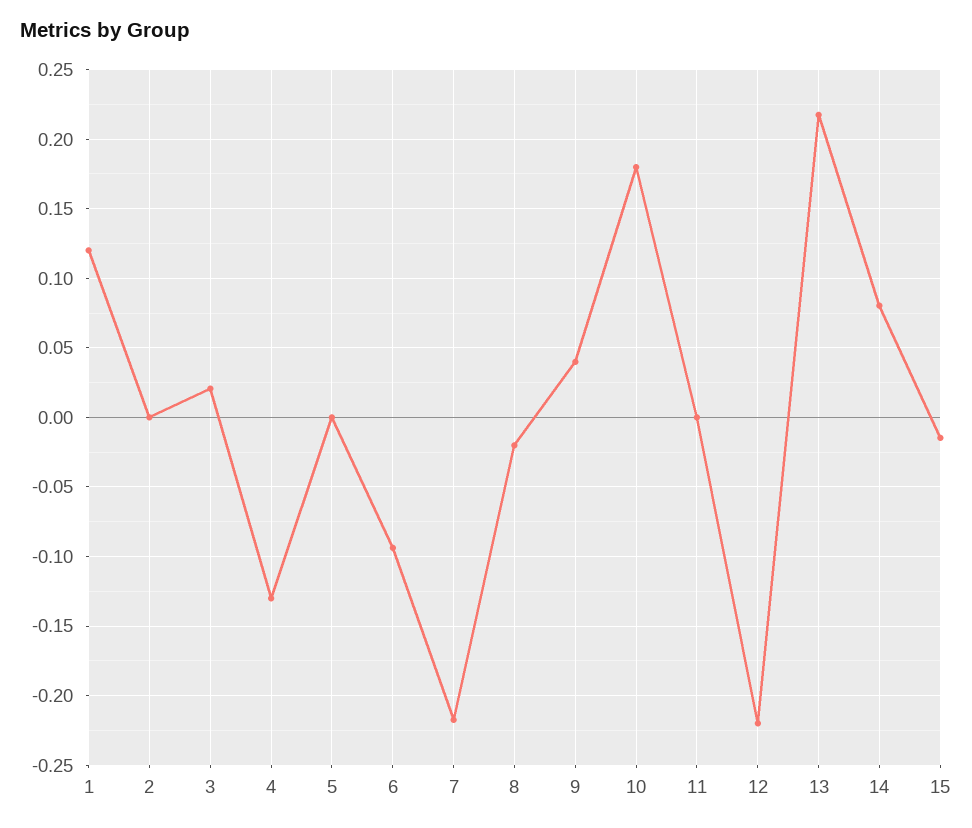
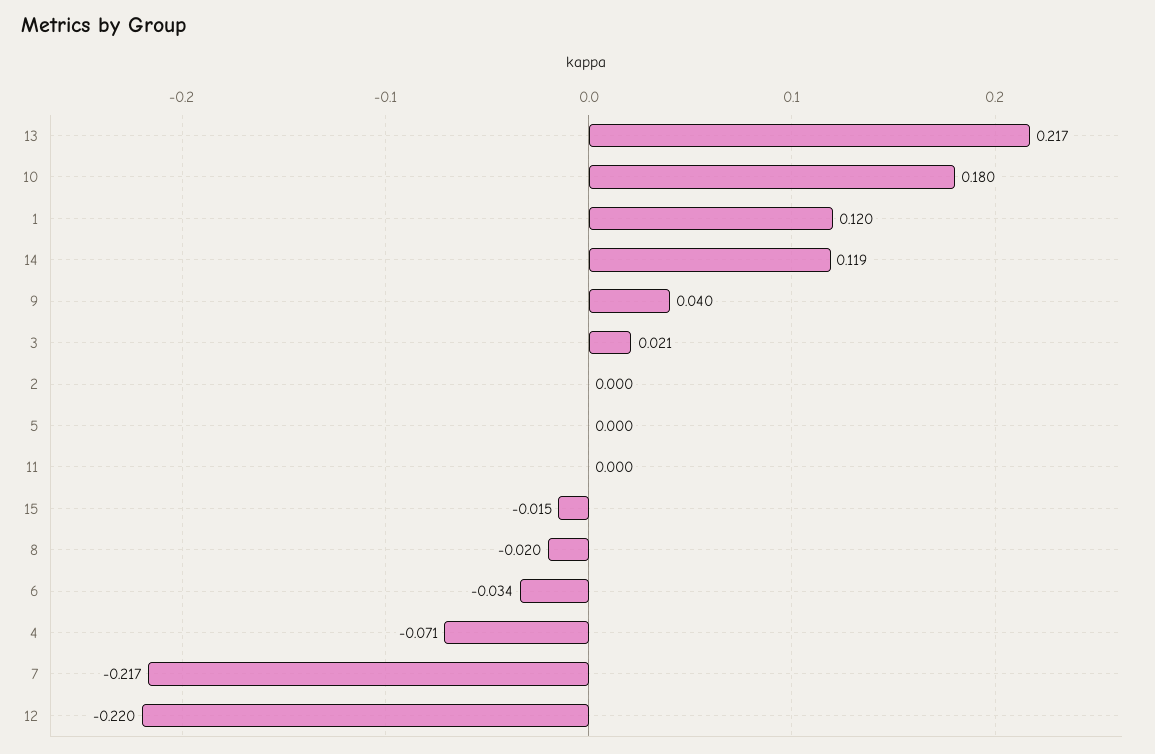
4: -0.13 -> -0.071
6: -0.095 -> -0.034
14: 0.08 -> 0.119

